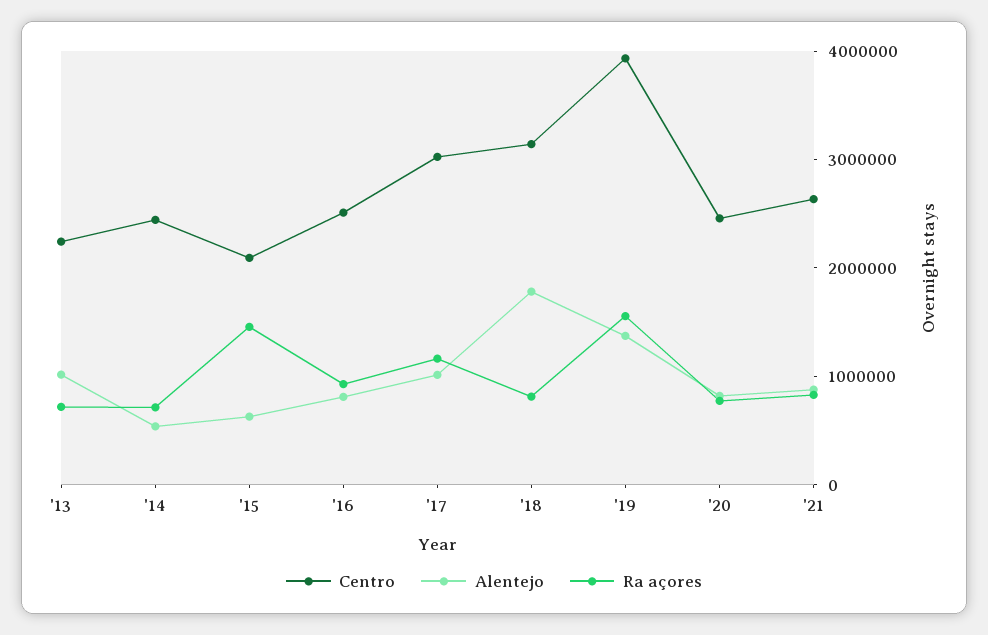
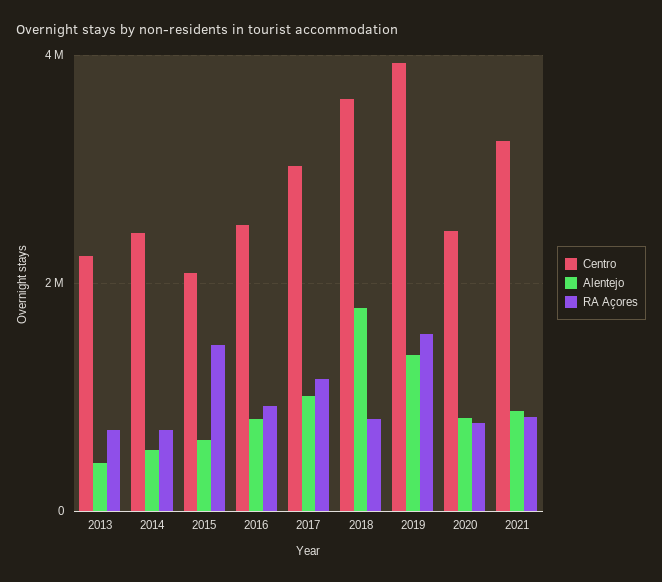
Alentejo, '13: 1000000 -> 400000
Centro, '18: 3200000 -> 3600000
Centro, '21: 2600000 -> 3200000

